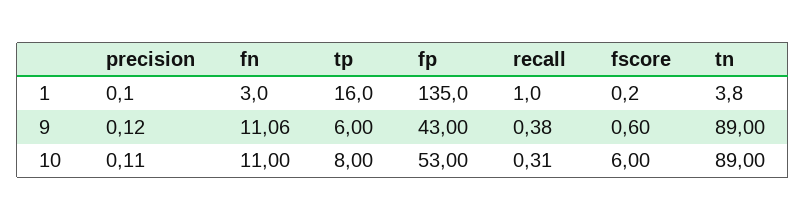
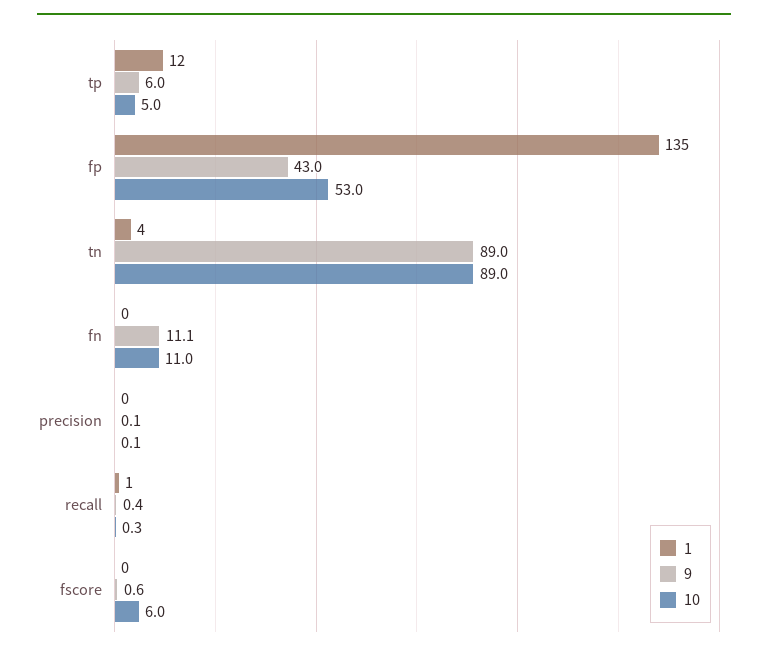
1, fn: 3 -> 0
1, tp: 16 -> 12
10, tp: 8 -> 5

